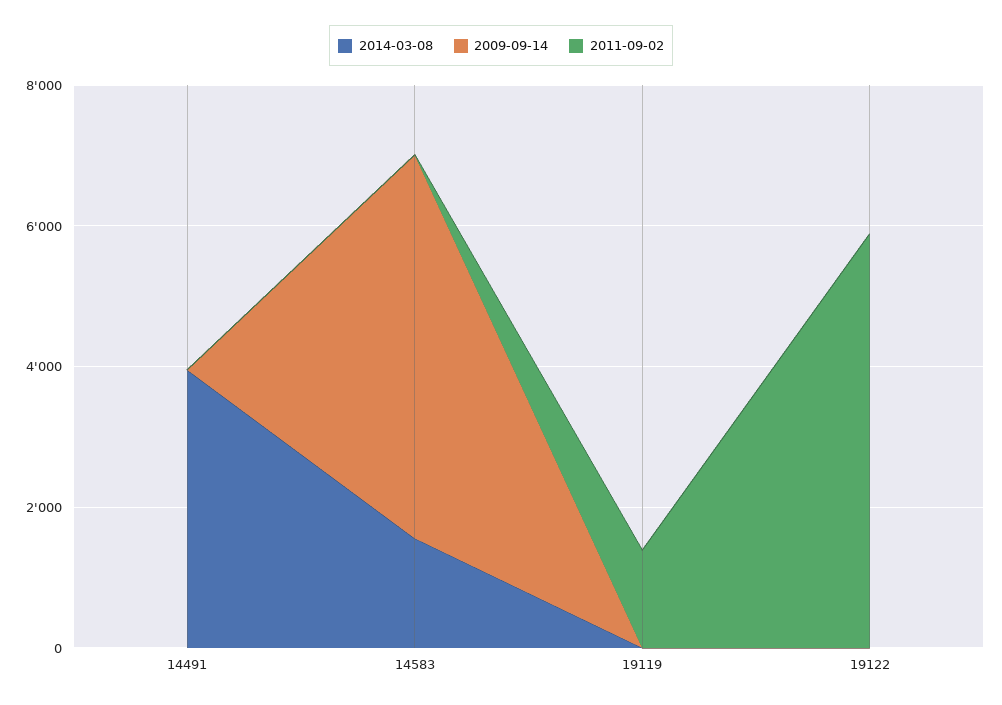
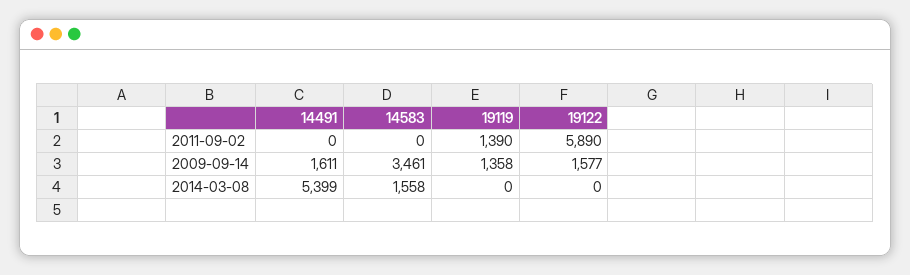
2014-03-08, 14491: 4000 -> 5399
2009-09-14, 14491: 0 -> 1611
2009-09-14, 14583: 5500 -> 3461
2009-09-14, 19119: 0 -> 1358
2009-09-14, 19122: 0 -> 1577

